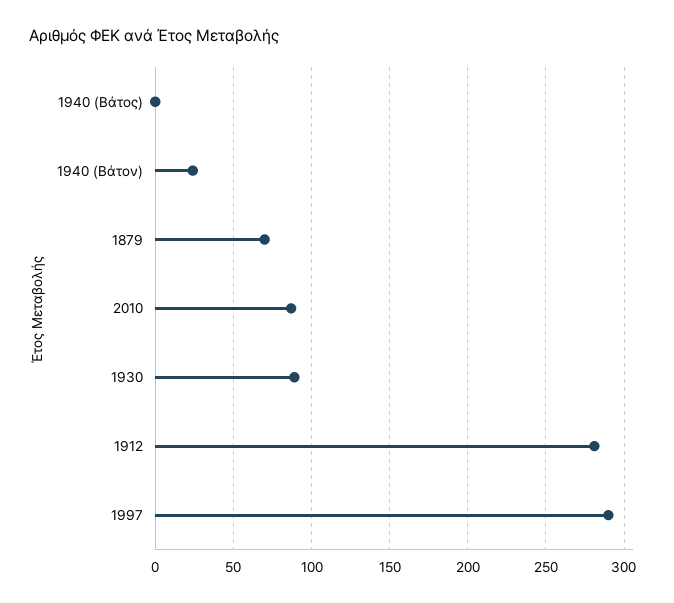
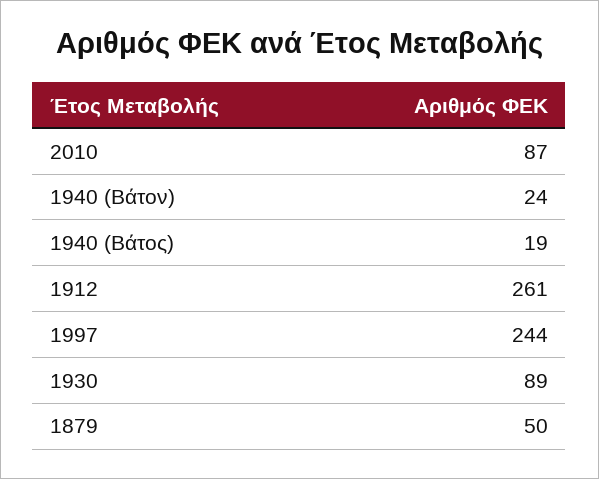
1940 (Βάτος): 0 -> 19
1879: 70 -> 50
1912: 280 -> 261
1997: 290 -> 244

